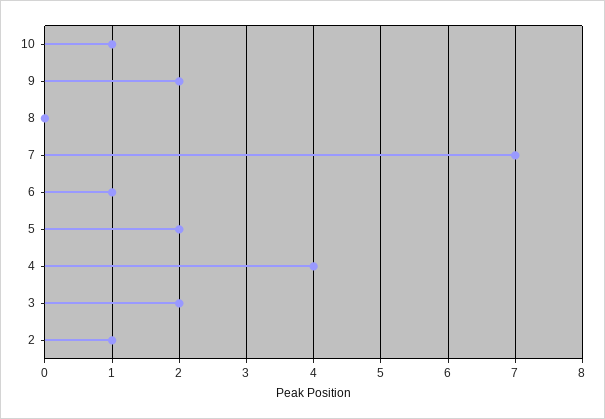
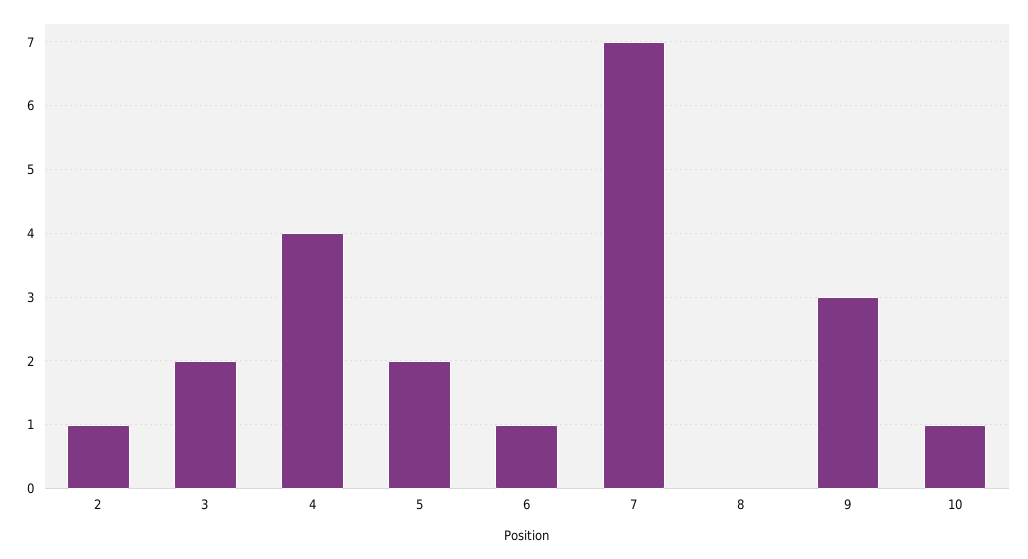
9: 2 -> 3

